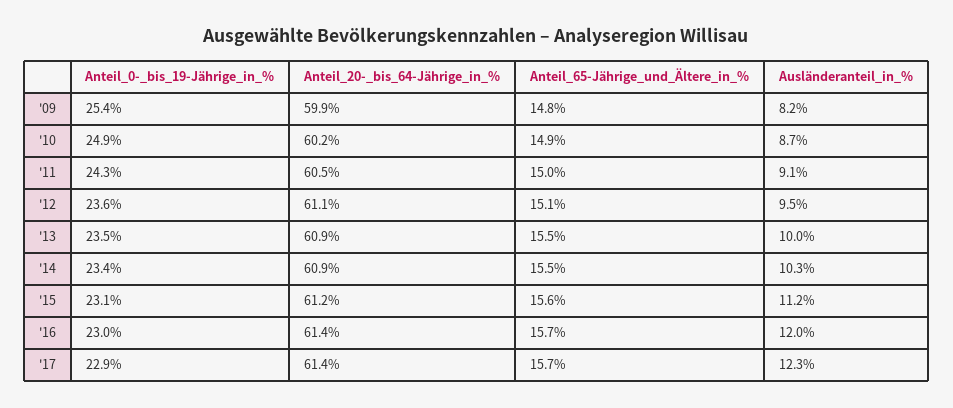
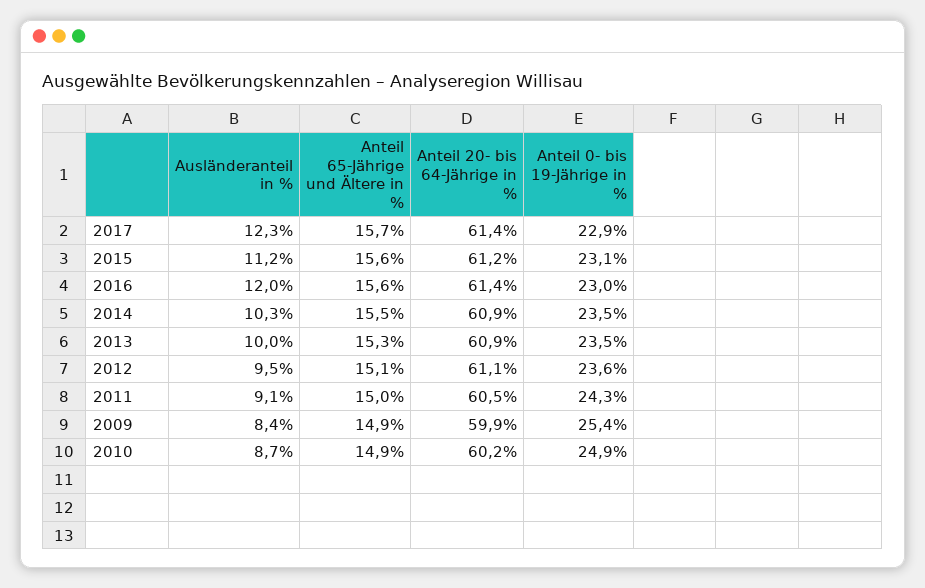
Anteil_65-Jährige_und_Ältere_in_%, '09: 14.8 -> 14.9
Ausländeranteil_in_%, '09: 8.2 -> 8.4
Anteil_65-Jährige_und_Ältere_in_%, '13: 15.5 -> 15.3
Anteil_0-_bis_19-Jährige_in_%, '14: 23.4 -> 23.5
Anteil_65-Jährige_und_Ältere_in_%, '16: 15.7 -> 15.6

